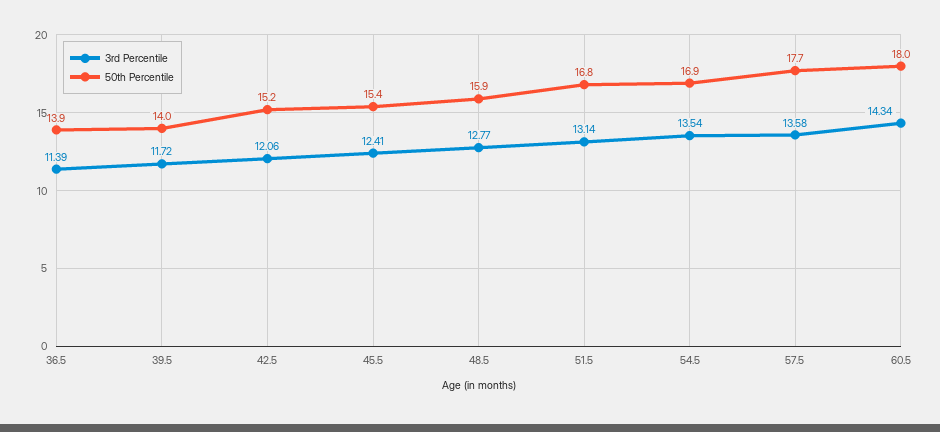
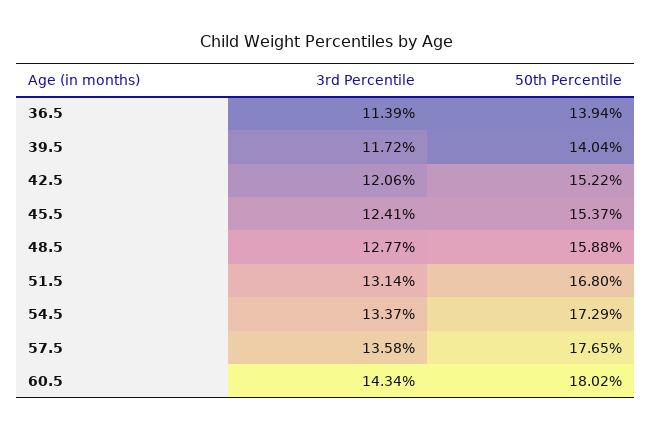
3rd Percentile, 54.5: 13.54 -> 13.37
50th Percentile, 54.5: 16.9 -> 17.29

